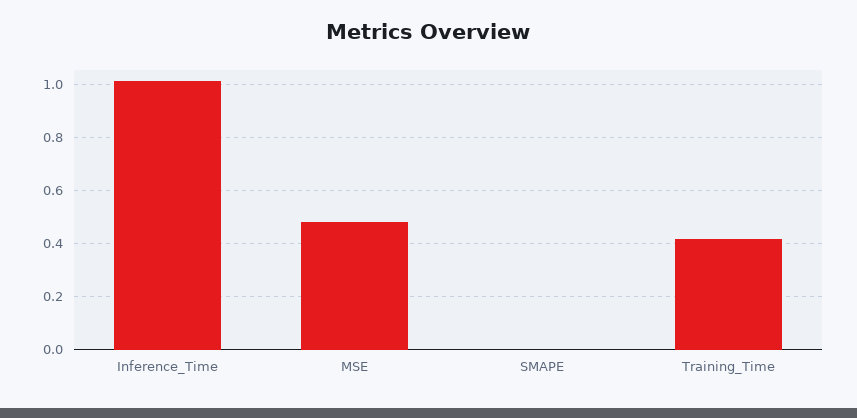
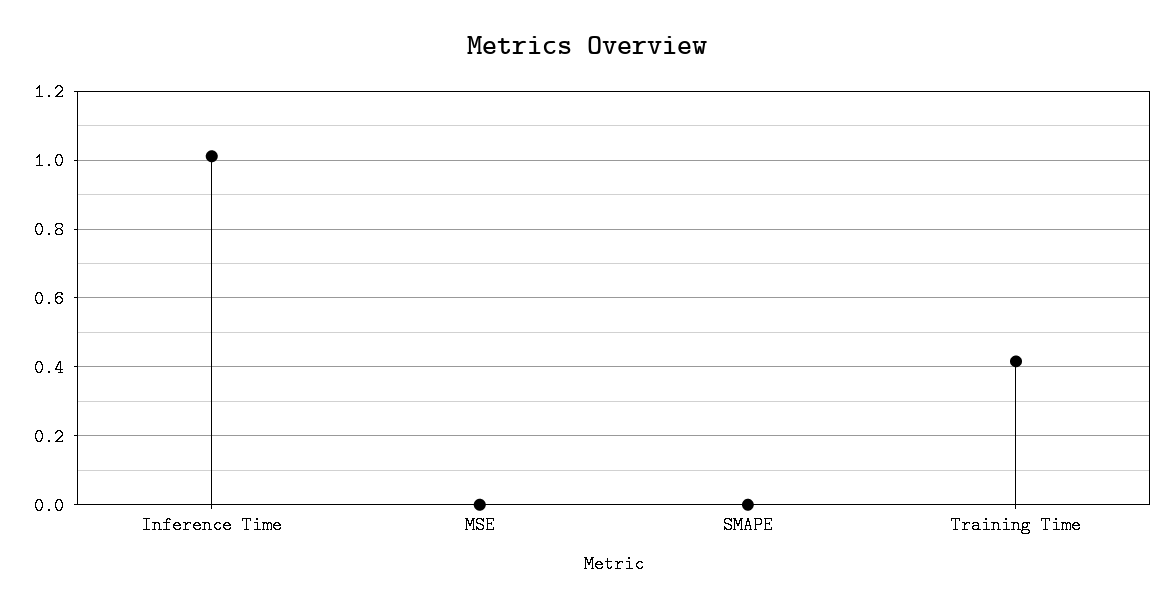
MSE: 0.475 -> 0

